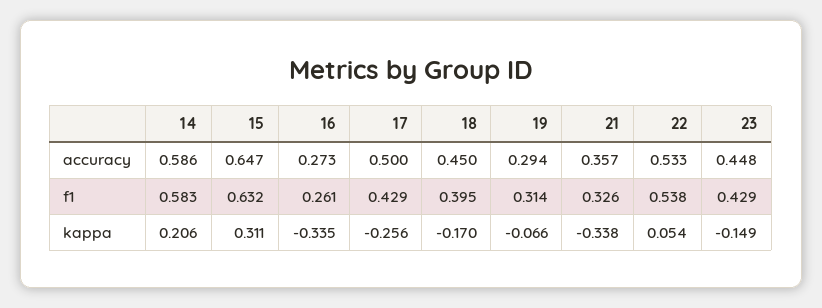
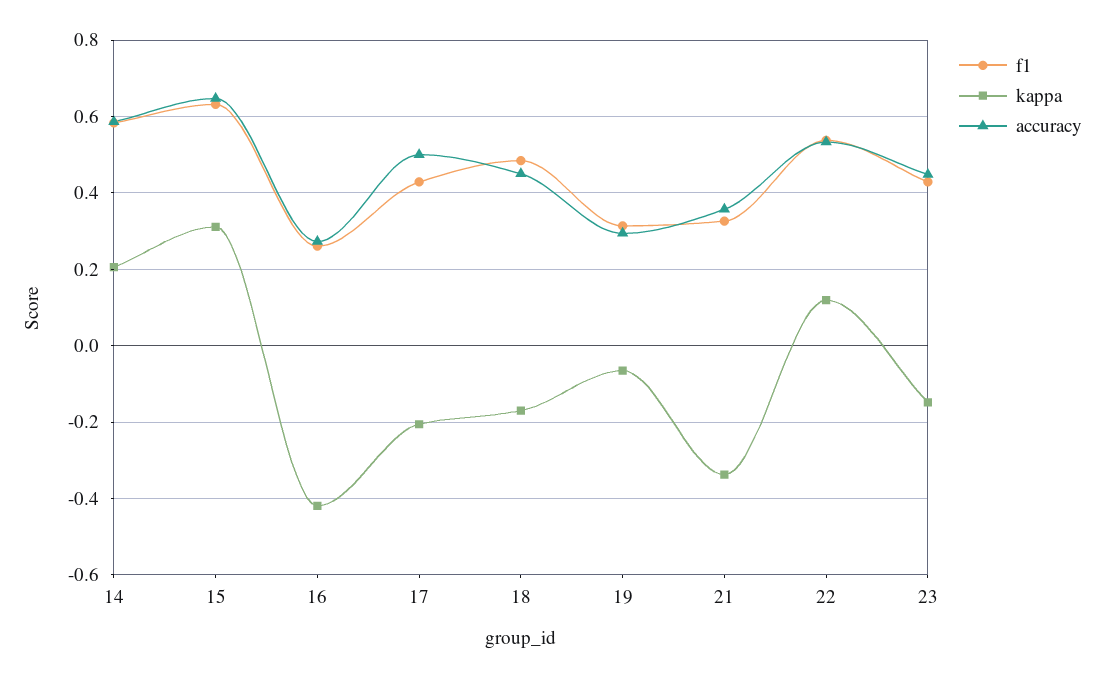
f1, 18: 0.395 -> 0.48
kappa, 16: -0.335 -> -0.42
kappa, 17: -0.256 -> -0.2
kappa, 22: 0.054 -> 0.12

